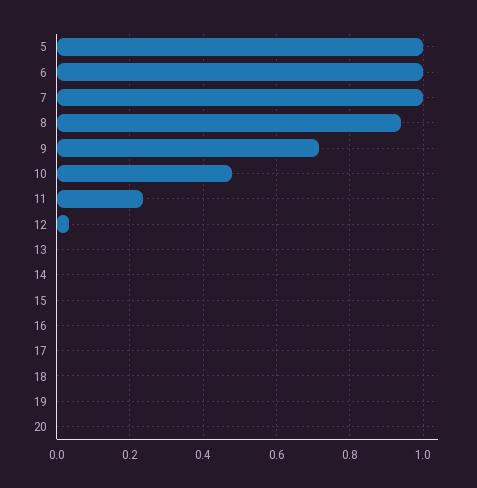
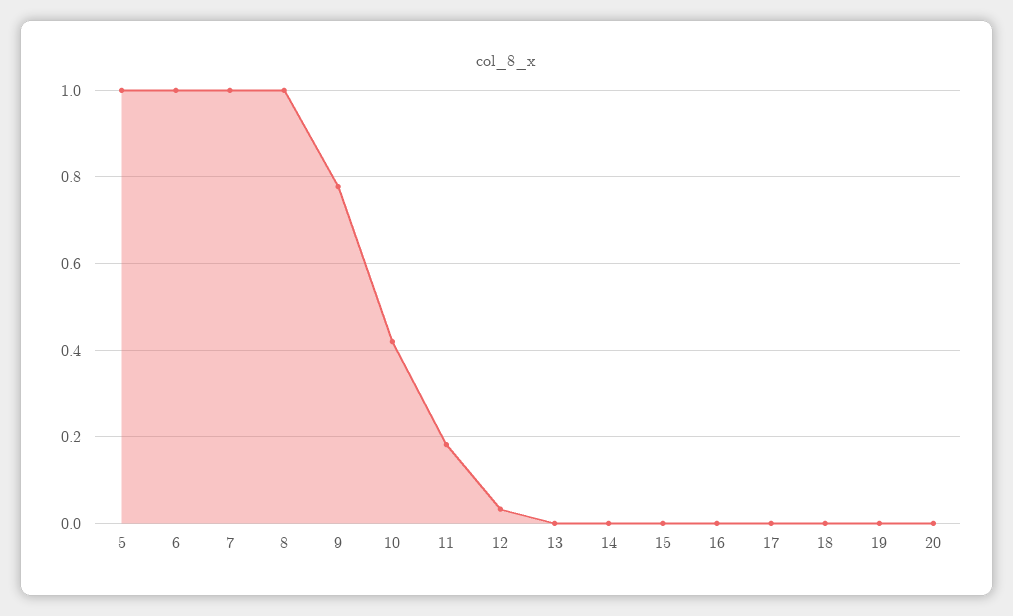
8: 0.94 -> 1
9: 0.72 -> 0.78
10: 0.48 -> 0.42
11: 0.24 -> 0.18

